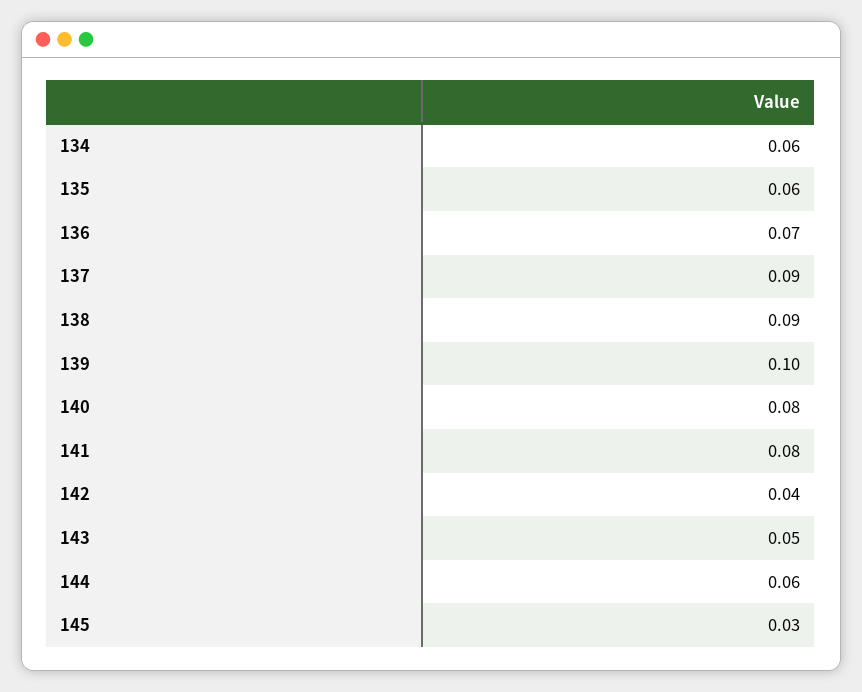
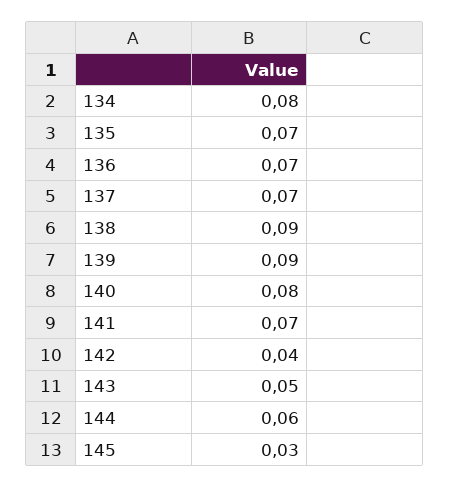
134: 0.06 -> 0.08
135: 0.06 -> 0.07
137: 0.09 -> 0.07
139: 0.1 -> 0.09
141: 0.08 -> 0.07

